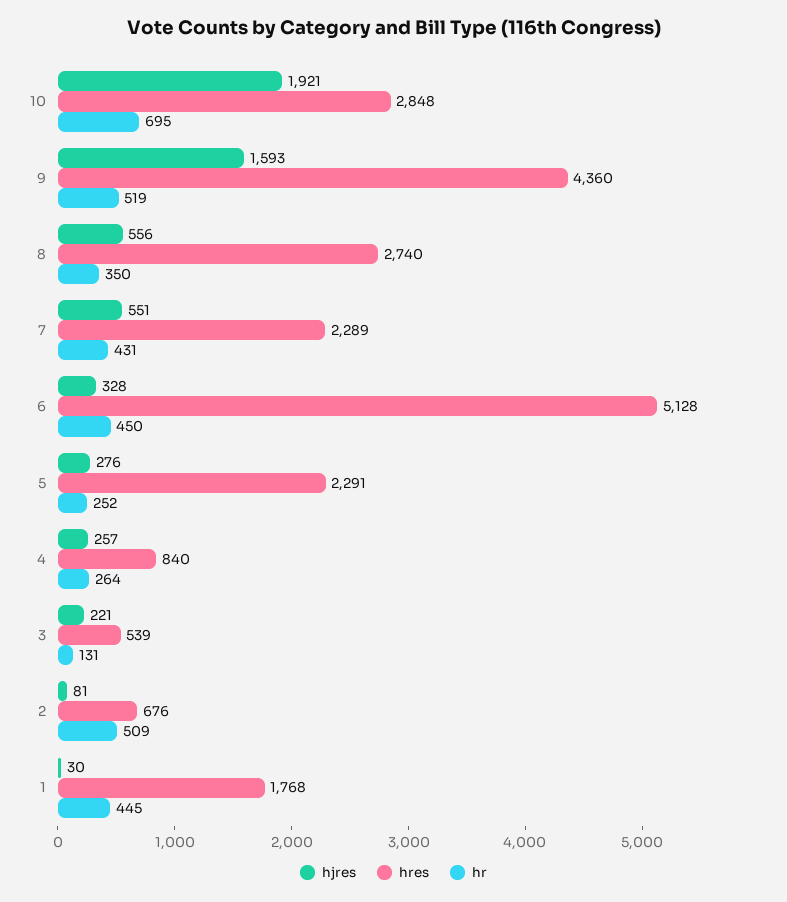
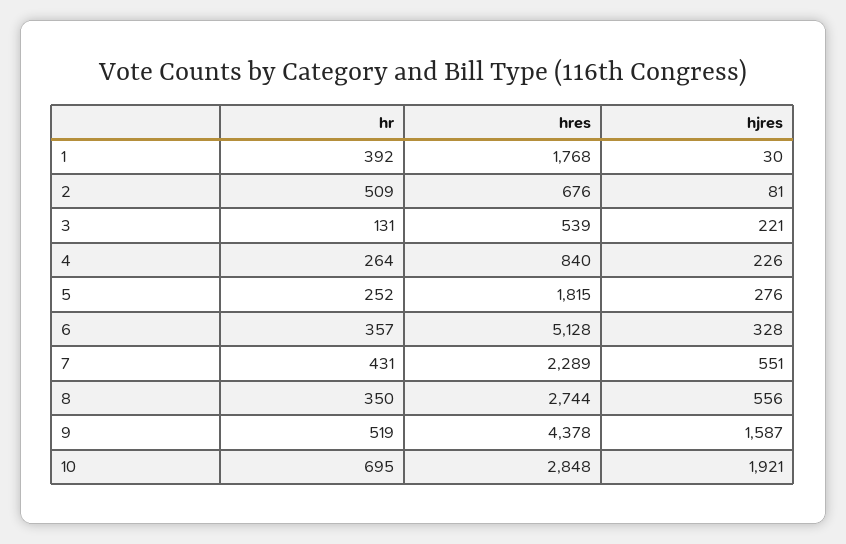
hjres, 9: 1593 -> 1587
hres, 9: 4360 -> 4378
hres, 8: 2740 -> 2744
hr, 6: 450 -> 357
hres, 5: 2291 -> 1815
hjres, 4: 257 -> 226
hr, 1: 445 -> 392

